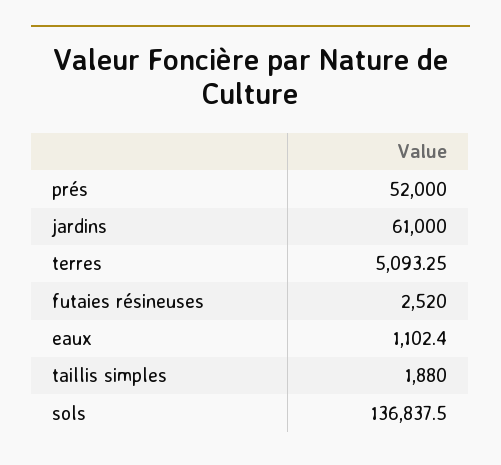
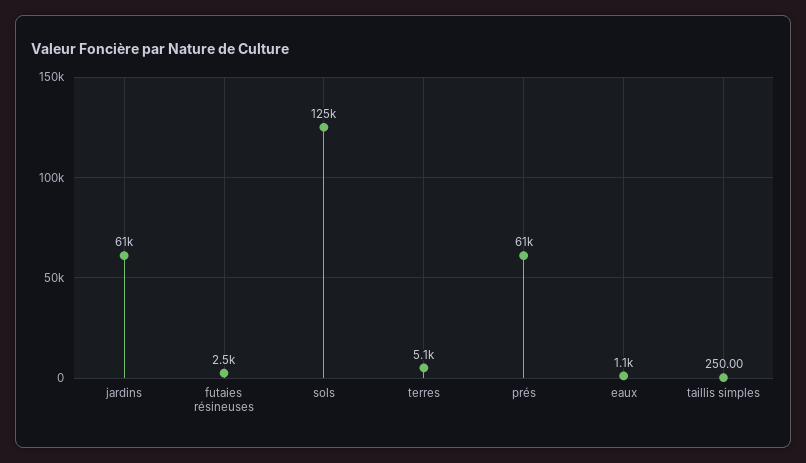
prés: 52000 -> 61000
taillis simples: 1880 -> 250
sols: 136837.5 -> 125000

